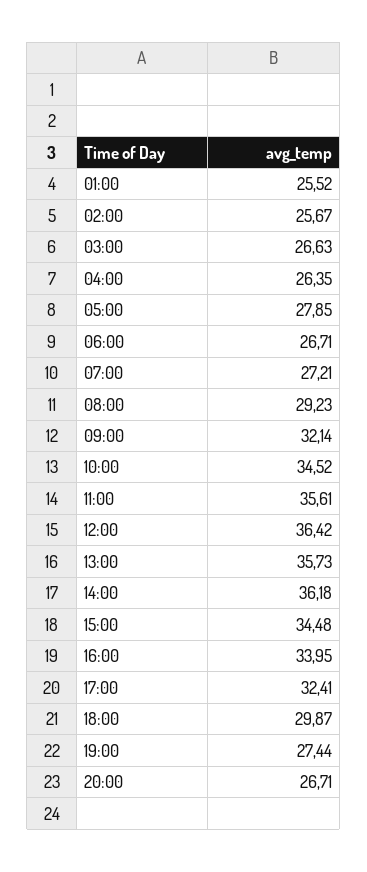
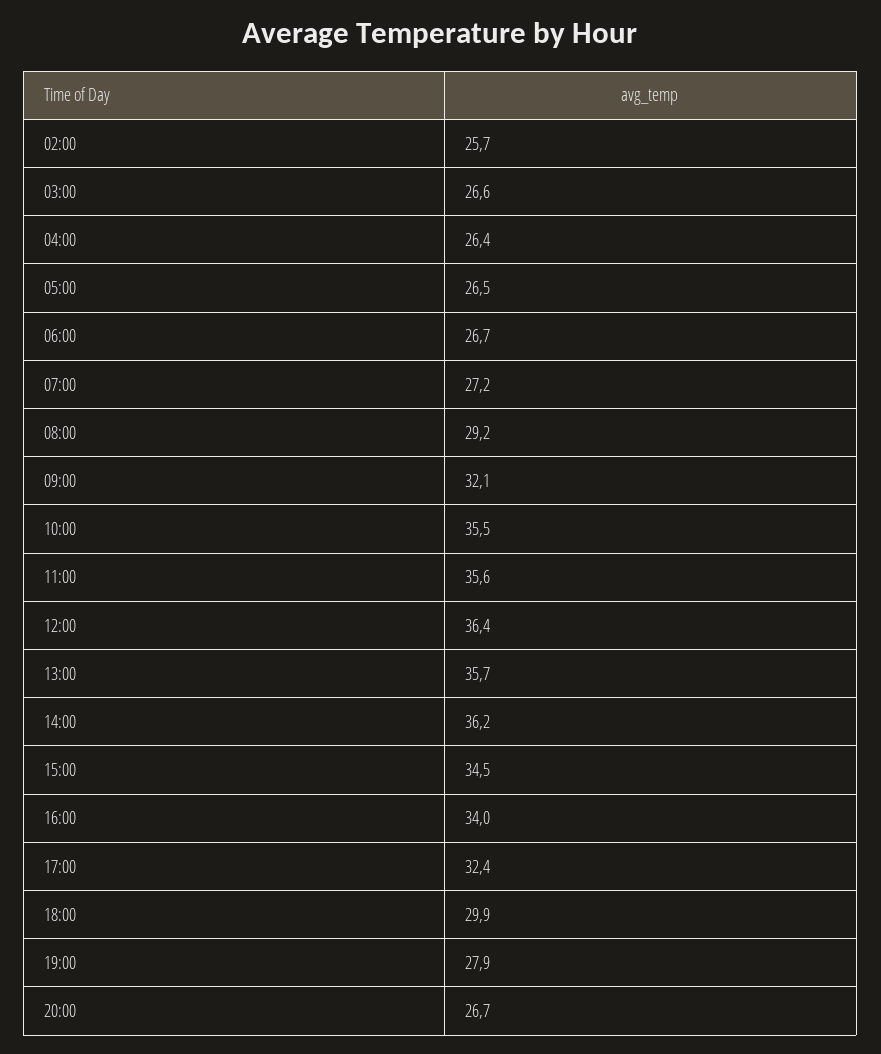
01:00: 25.52 -> none
05:00: 27.85 -> 26.5
10:00: 34.52 -> 35.5
19:00: 27.44 -> 27.9

